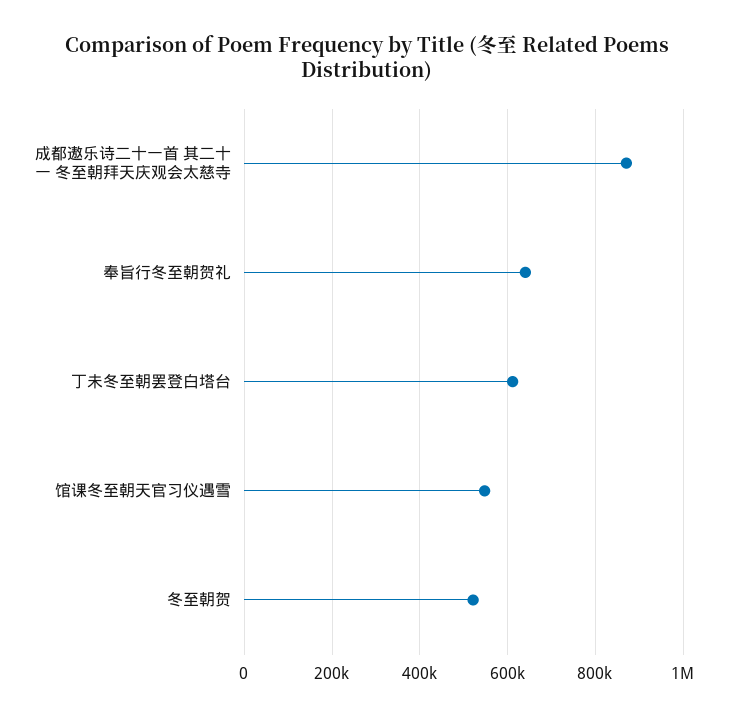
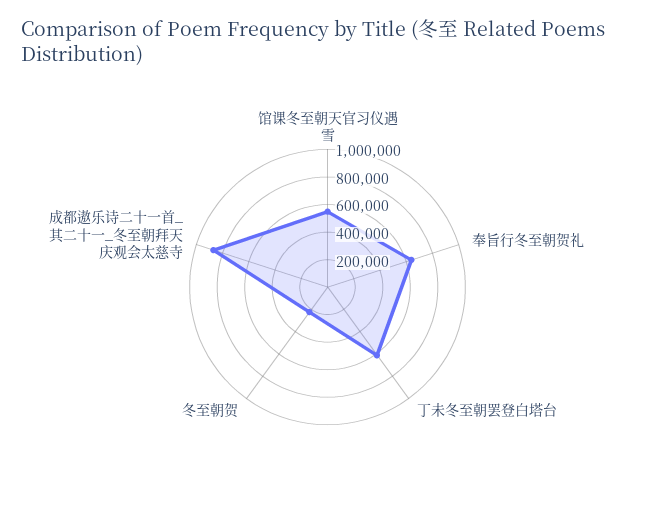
冬至朝贺: 520000 -> 200000

